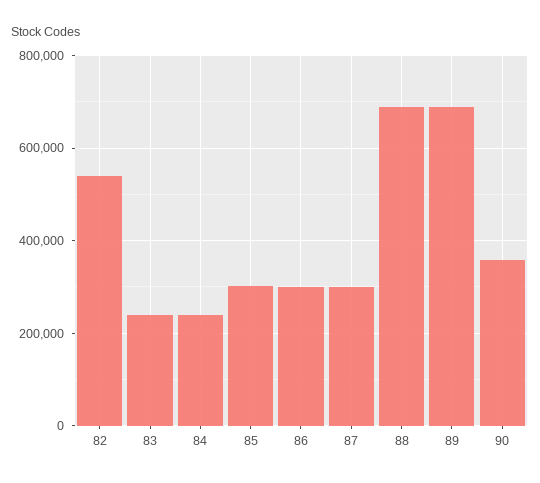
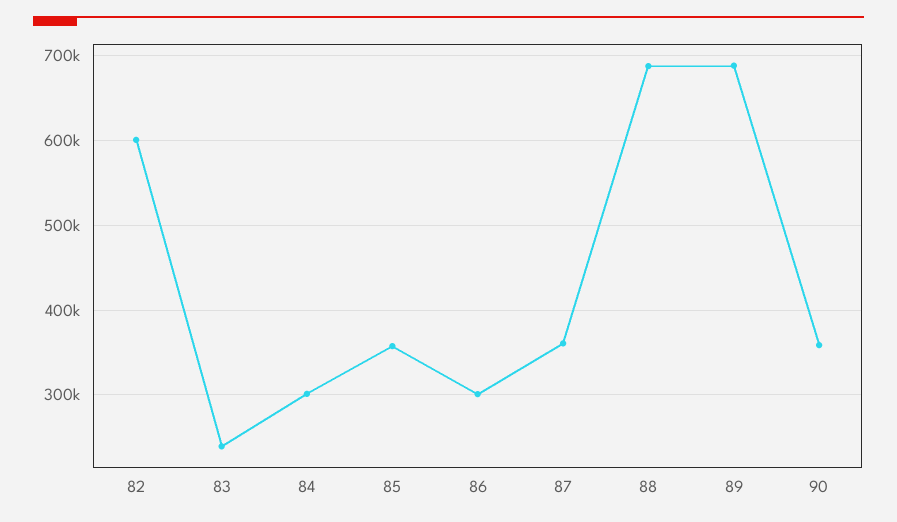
82: 540000 -> 600000
84: 240000 -> 300000
85: 300000 -> 360000
87: 300000 -> 360000

